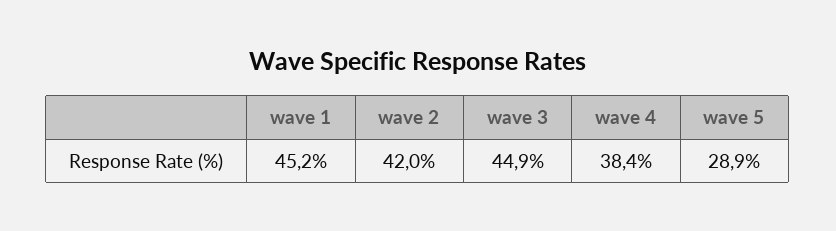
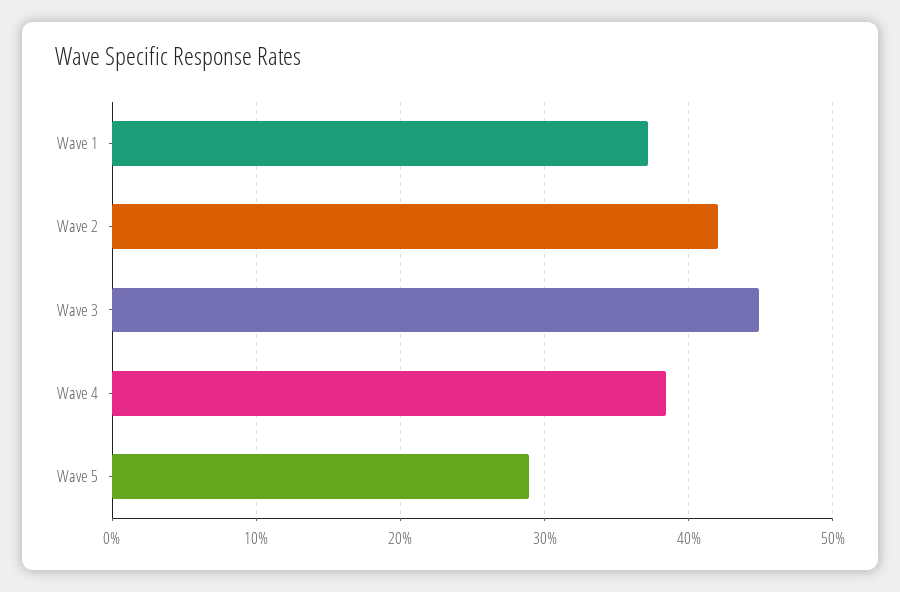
wave 1: 45.2 -> 37

